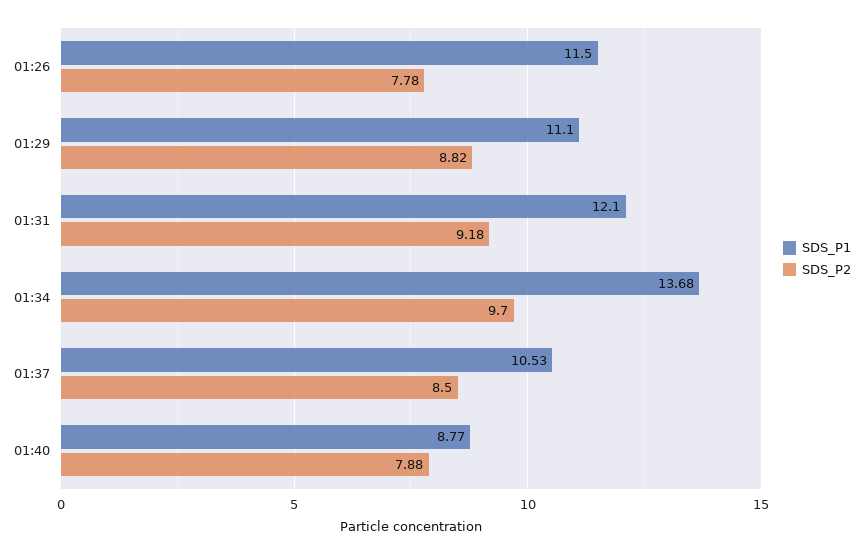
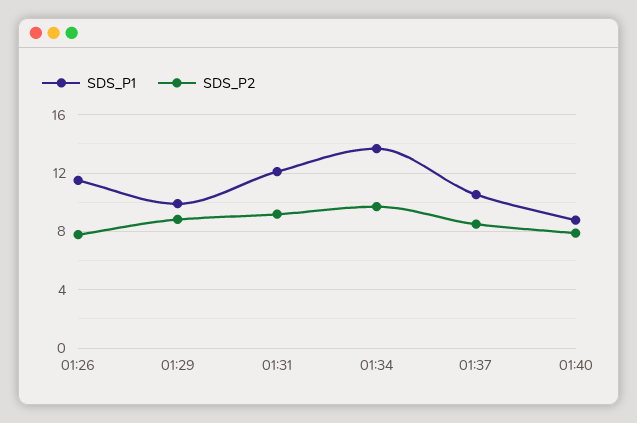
SDS_P1, 01:29: 11.1 -> 10

